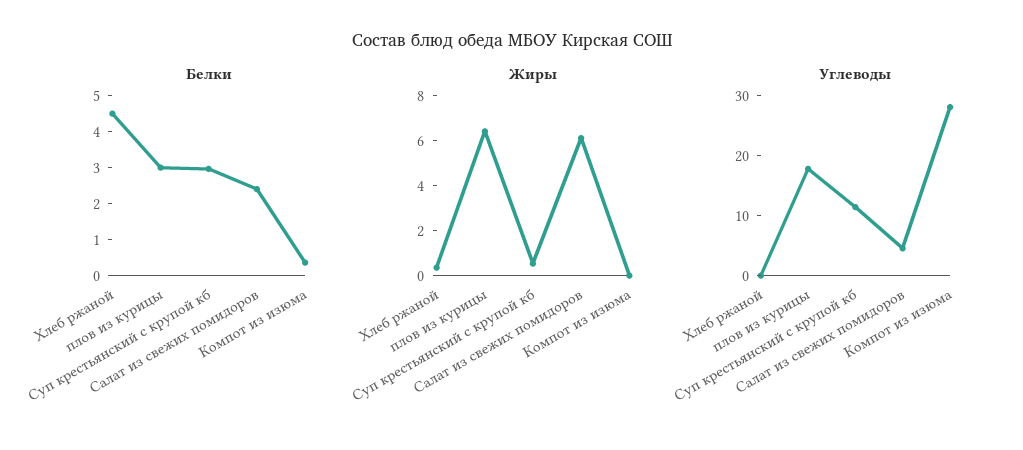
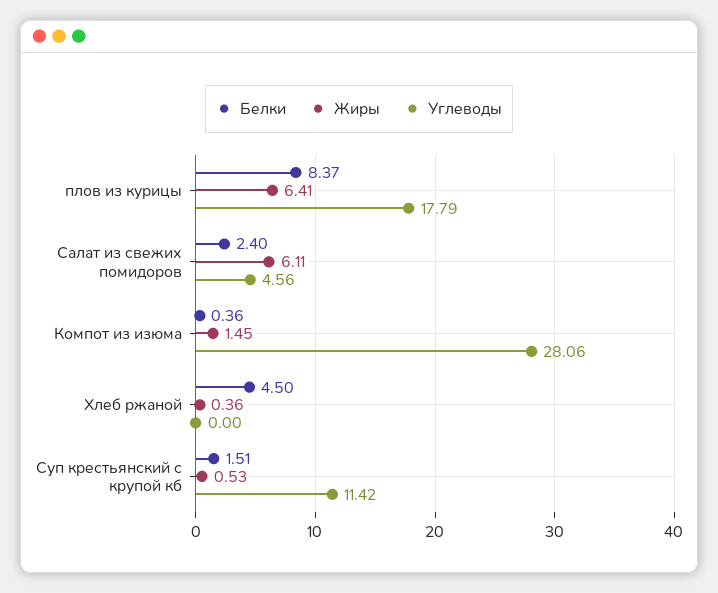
Белки, плов из курицы: 3 -> 8.37
Белки, Суп крестьянский с крупой кб: 3 -> 1.51
Жиры, Компот из изюма: 0 -> 1.45

